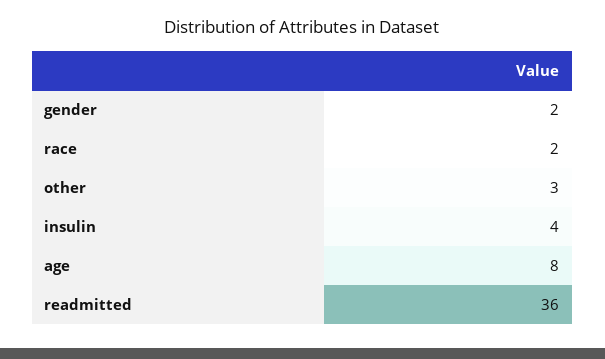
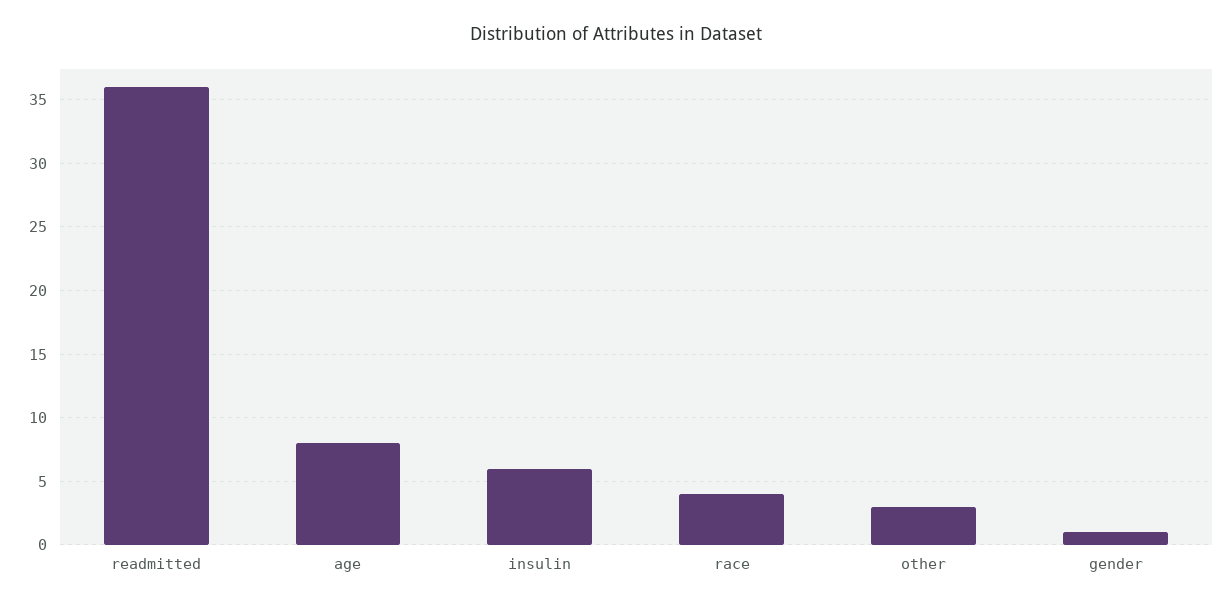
gender: 2 -> 1
race: 2 -> 4
insulin: 4 -> 6

